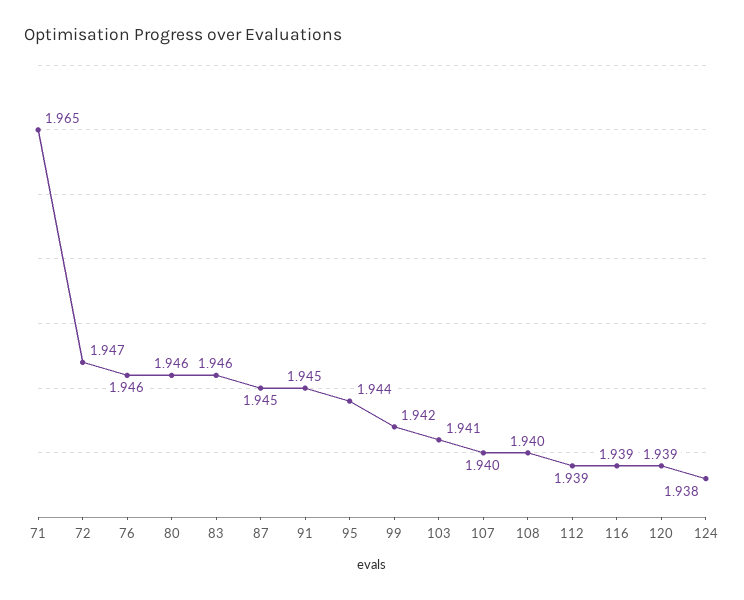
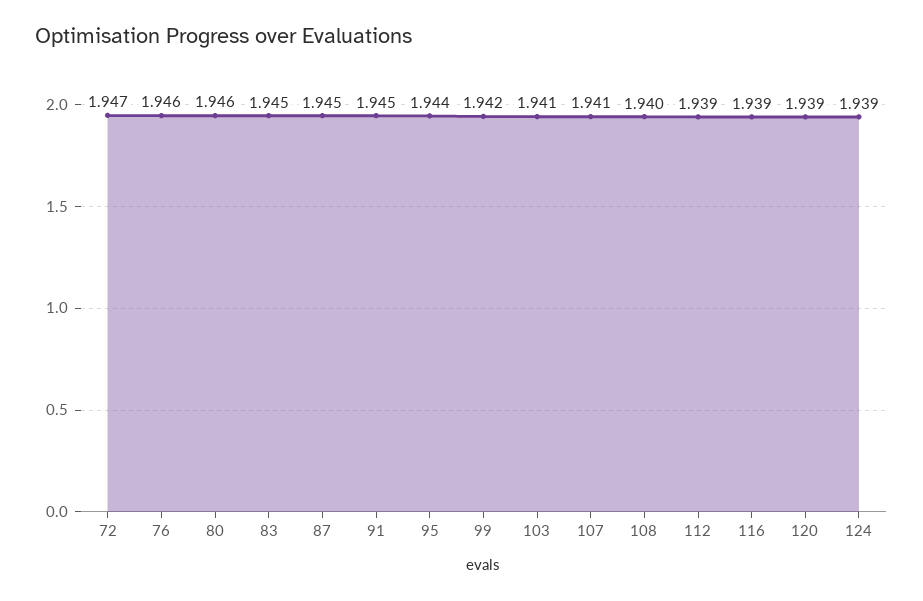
71: 1.965 -> none
83: 1.946 -> 1.945
107: 1.94 -> 1.941
124: 1.938 -> 1.939

